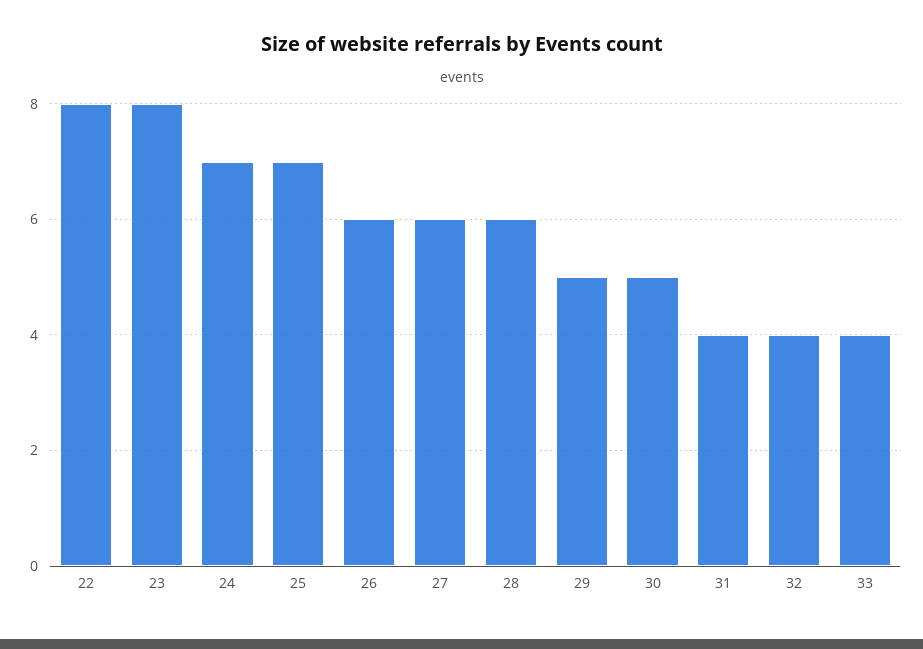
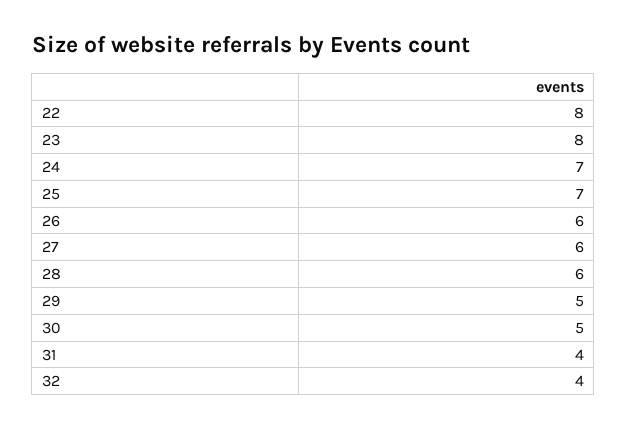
33: 4 -> none

